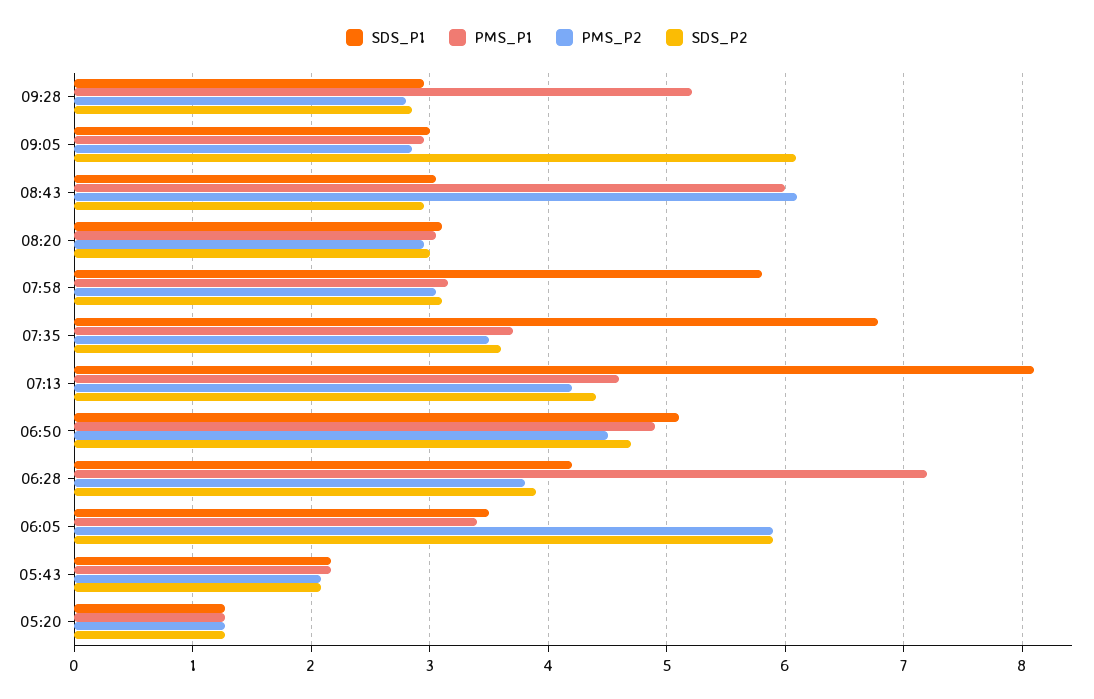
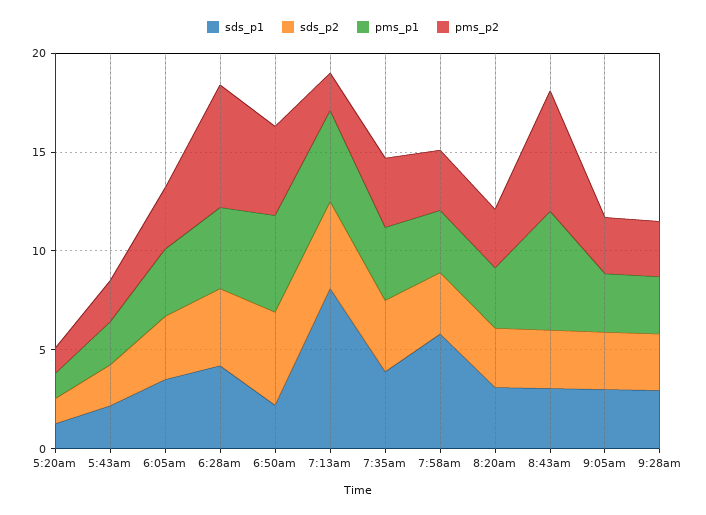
PMS_P1, 09:28: 5.2 -> 3
SDS_P2, 09:05: 6.1 -> 3
SDS_P1, 07:35: 6.8 -> 4
PMS_P2, 07:13: 4.2 -> 2
SDS_P1, 06:50: 5.1 -> 2
PMS_P1, 06:28: 7.2 -> 4
PMS_P2, 06:28: 3.8 -> 6
PMS_P2, 06:05: 5.9 -> 3
SDS_P2, 06:05: 5.9 -> 3

